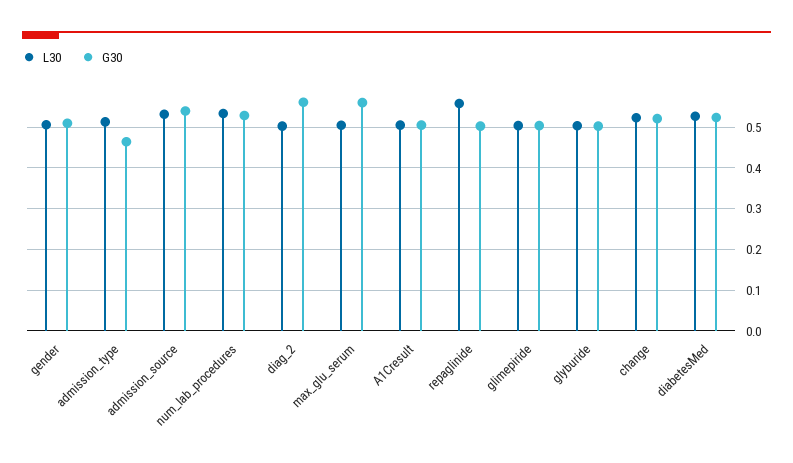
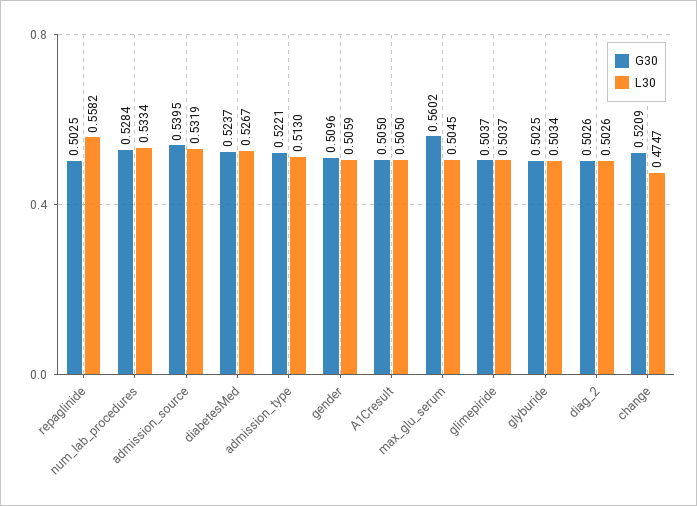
G30, admission_type: 0.46 -> 0.5221
G30, diag_2: 0.56 -> 0.5026
L30, change: 0.52 -> 0.4747

